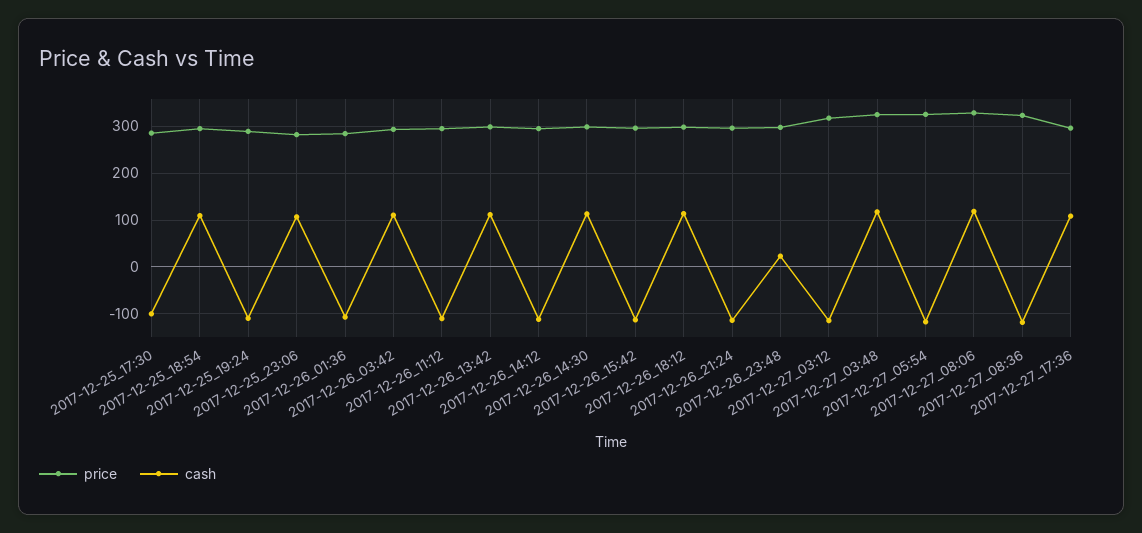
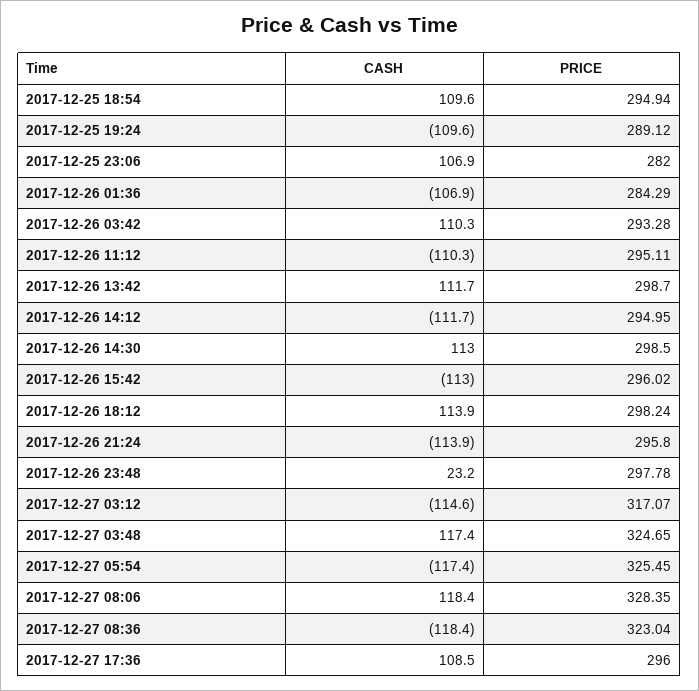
price, 2017-12-25_17:30: 280 -> none
cash, 2017-12-25_17:30: -100 -> none

